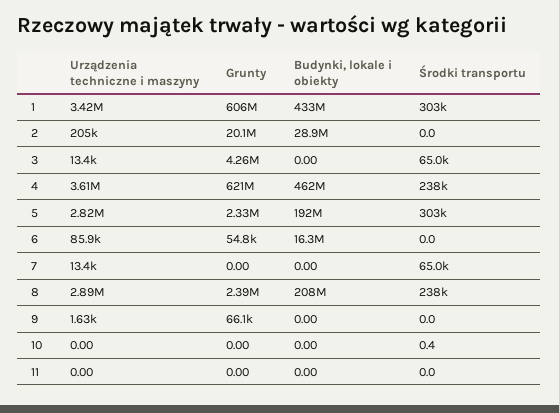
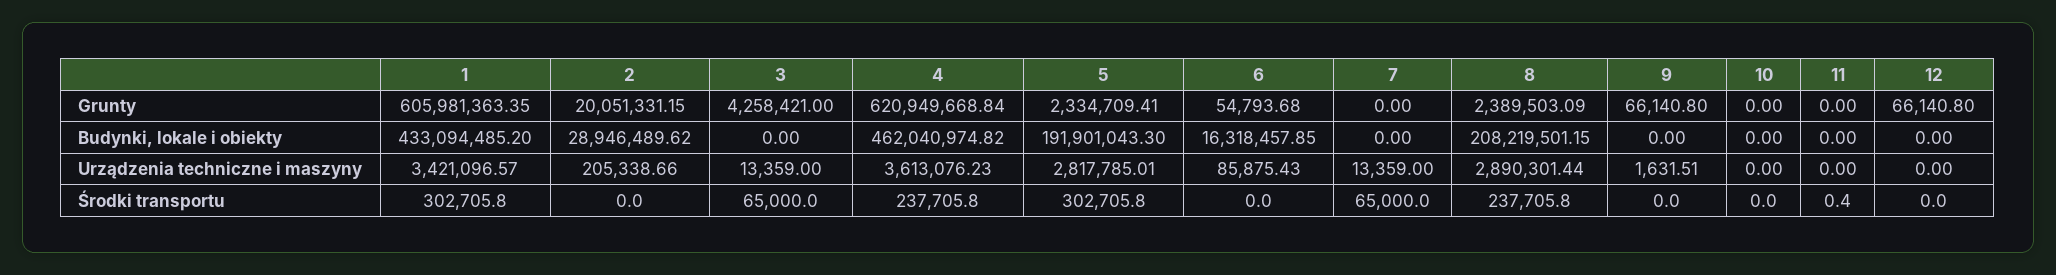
Środki transportu, 10: 0.4 -> 0
Środki transportu, 11: 0 -> 0.4
Grunty, 12: none -> 66140.8
Budynki, lokale i obiekty, 12: none -> 0
Urządzenia techniczne i maszyny, 12: none -> 0
Środki transportu, 12: none -> 0

